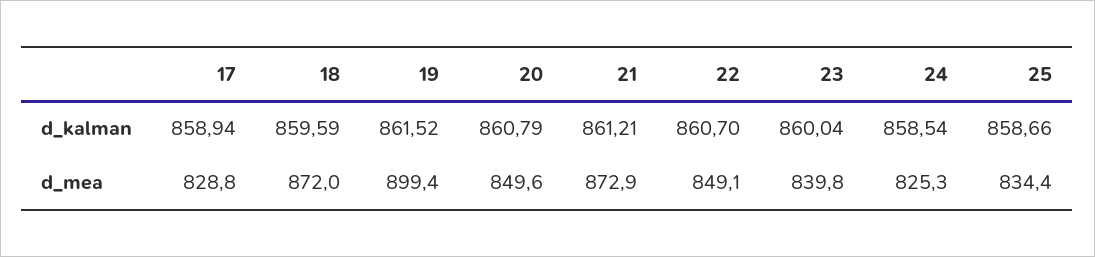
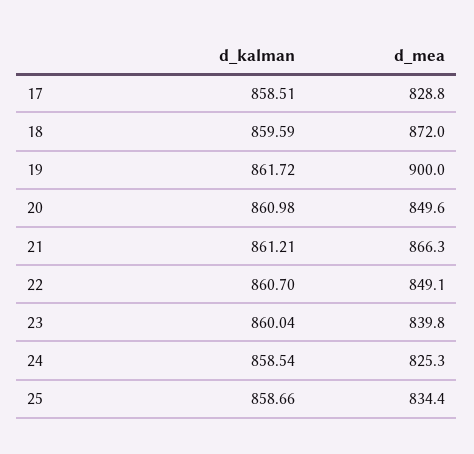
17, d_kalman: 858.94 -> 858.51
19, d_kalman: 861.52 -> 861.72
20, d_kalman: 860.79 -> 860.98
19, d_mea: 899.4 -> 900
21, d_mea: 872.9 -> 866.3

